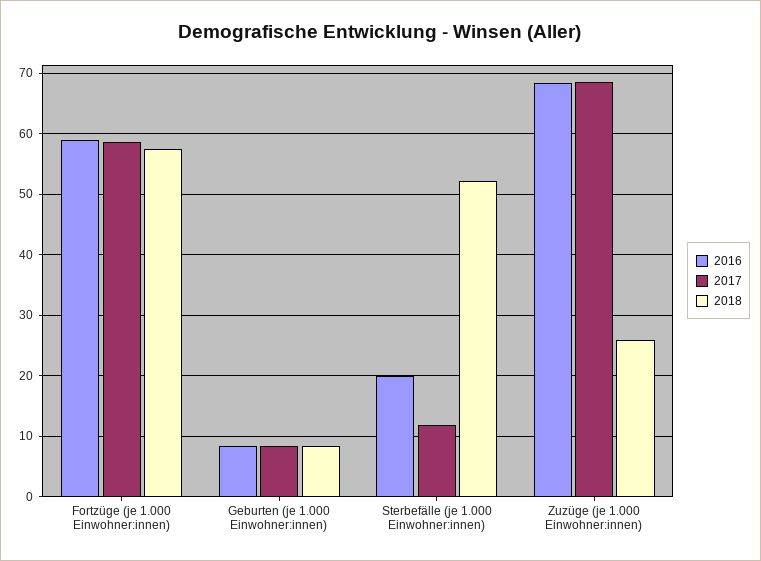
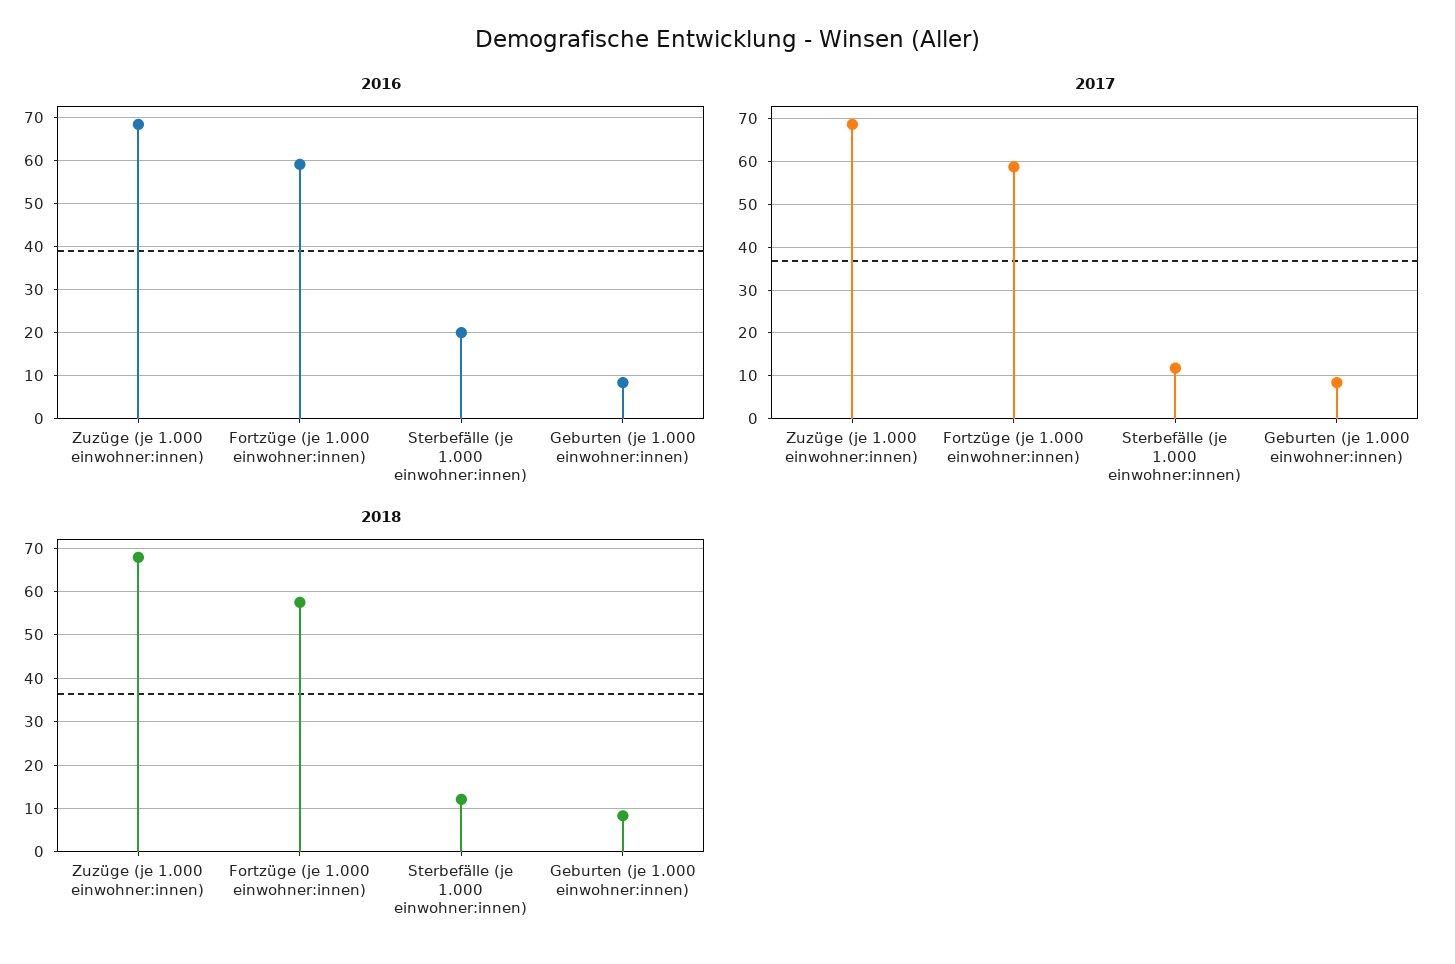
2018, Sterbefälle (je 1.000 Einwohner:innen): 52 -> 12
2018, Zuzüge (je 1.000 Einwohner:innen): 26 -> 68

